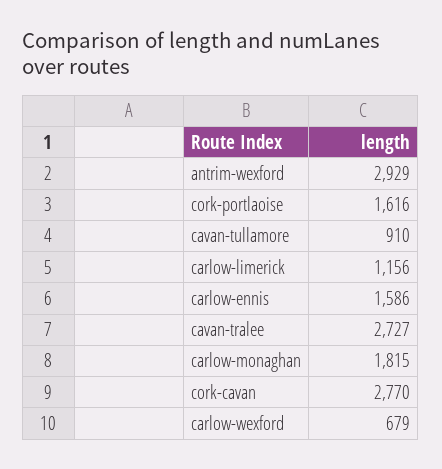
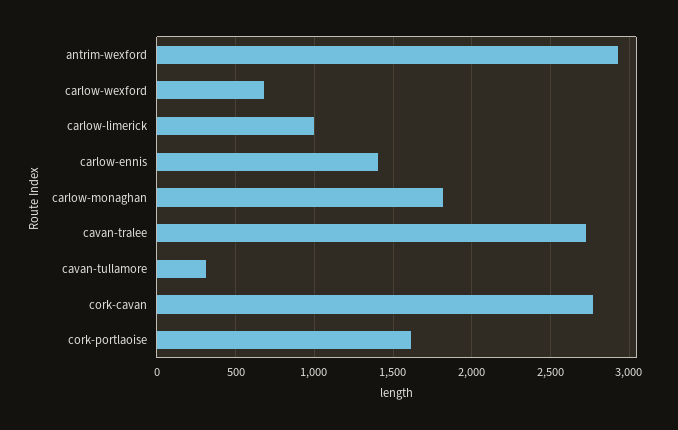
cavan-tullamore: 910 -> 300
carlow-limerick: 1156 -> 1000
carlow-ennis: 1586 -> 1400

